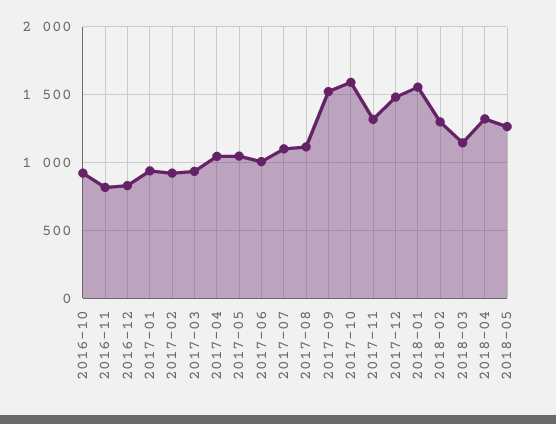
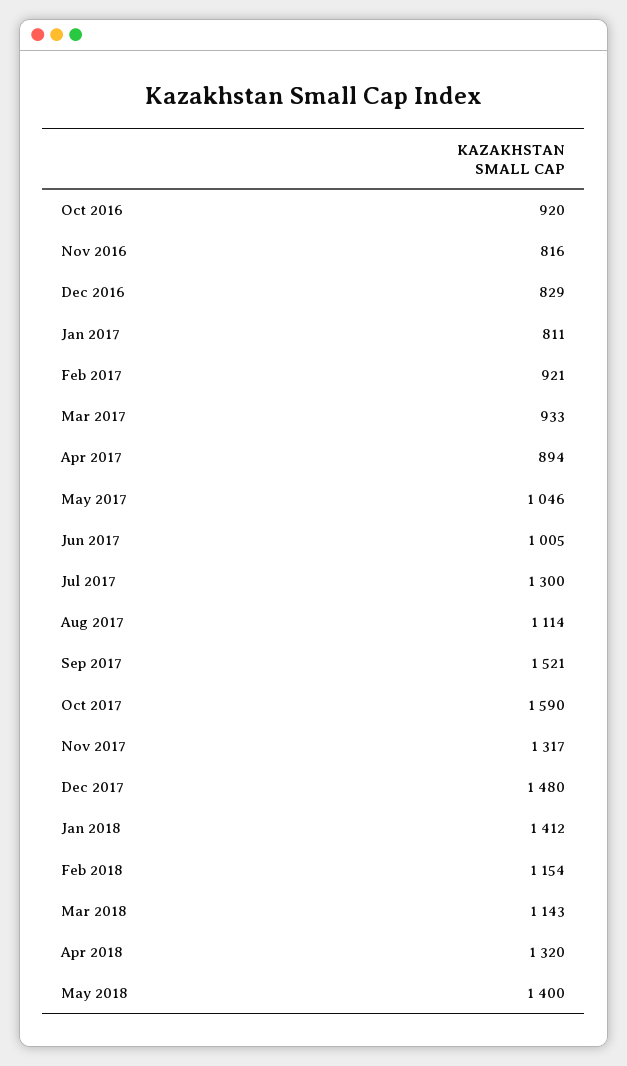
2017-01: 950 -> 811
2017-04: 1050 -> 894
2017-07: 1100 -> 1300
2018-01: 1550 -> 1412
2018-02: 1300 -> 1154
2018-05: 1250 -> 1400

